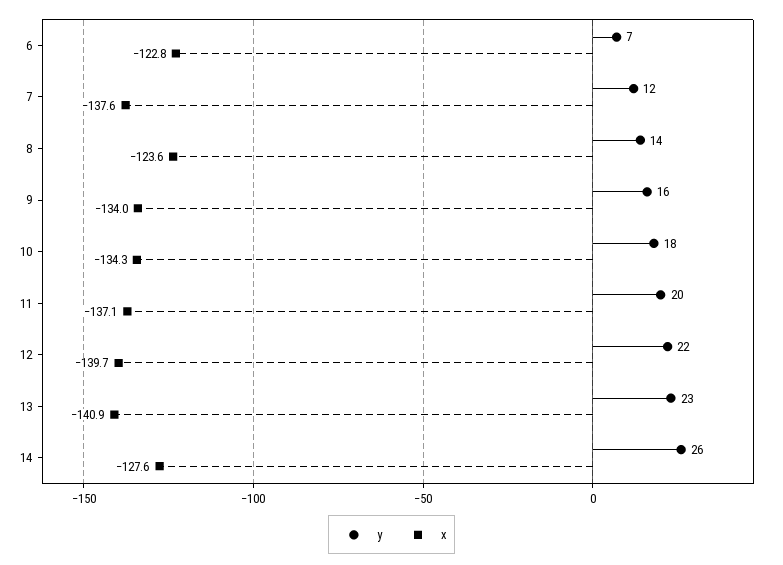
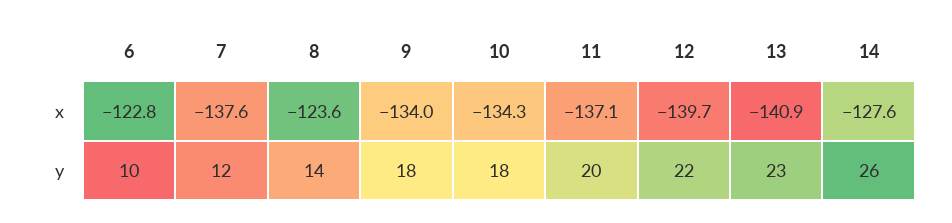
y, 6: 7 -> 10
y, 9: 16 -> 18

